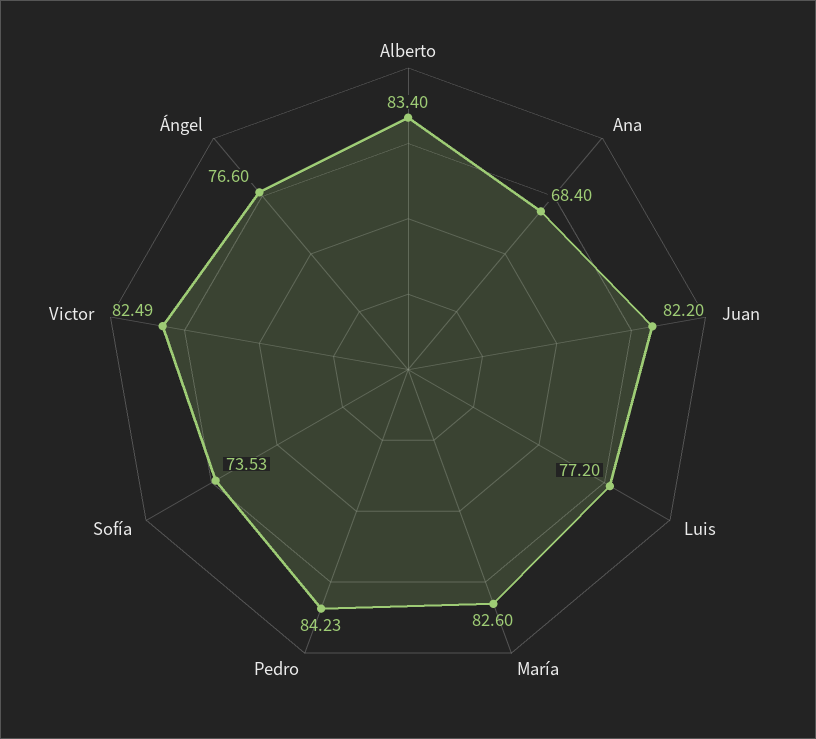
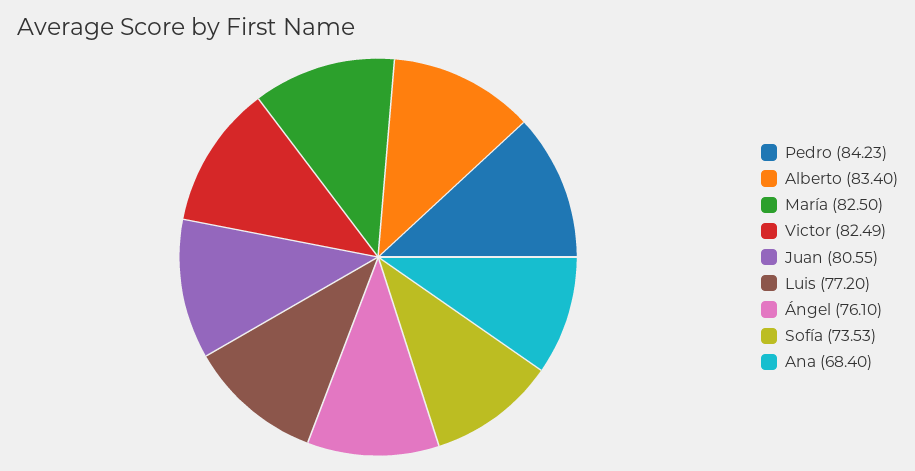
Juan: 82.2 -> 80.55
María: 82.6 -> 82.5
Ángel: 76.6 -> 76.1

